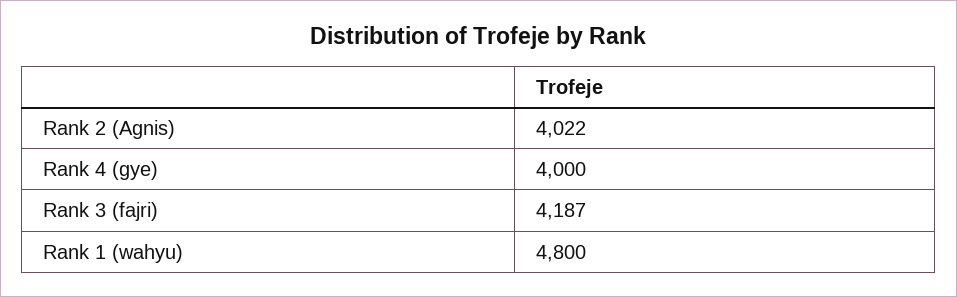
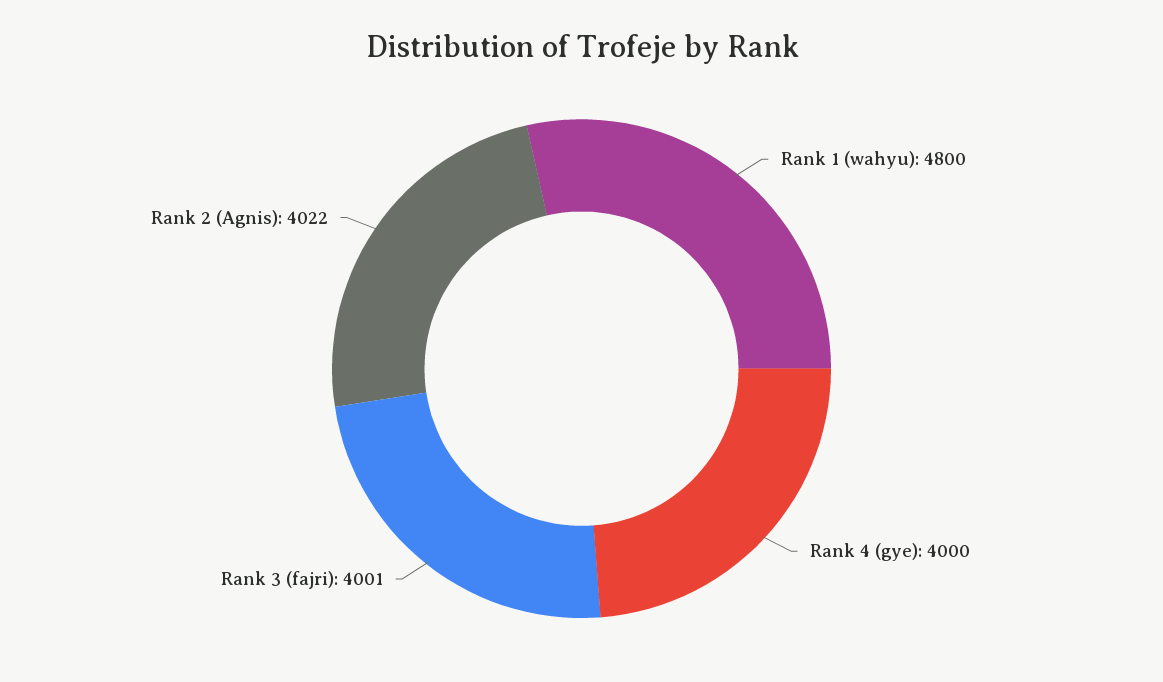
Rank 3 (fajri): 4187 -> 4001

